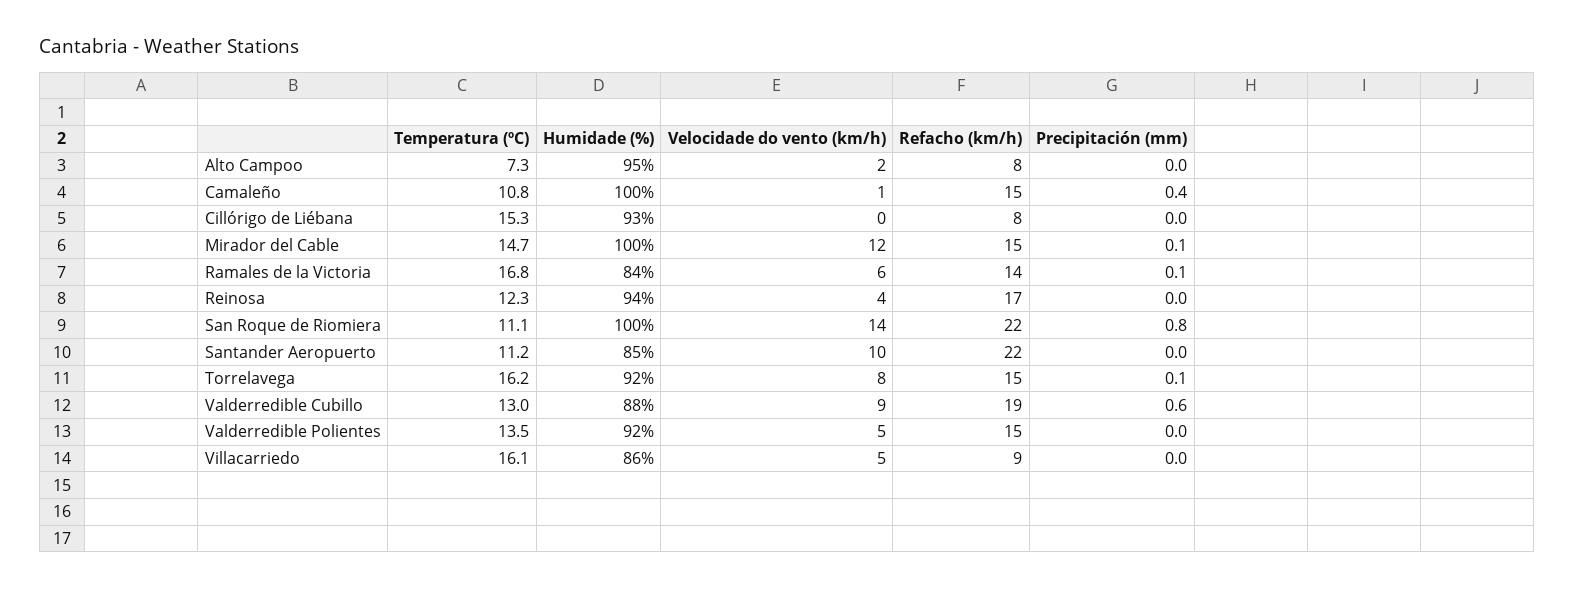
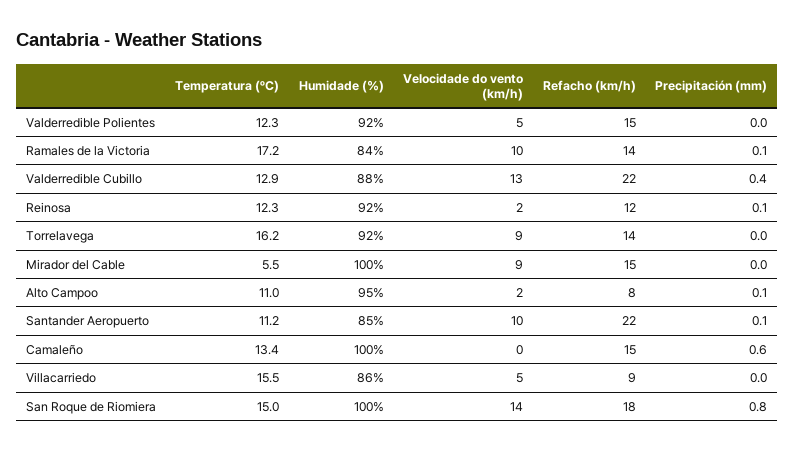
Temperatura (ºC), Alto Campoo: 7.3 -> 11
Precipitación (mm), Alto Campoo: 0 -> 0.1
Temperatura (ºC), Camaleño: 10.8 -> 13.4
Velocidade do vento (km/h), Camaleño: 1 -> 0
Precipitación (mm), Camaleño: 0.4 -> 0.6
Temperatura (ºC), Cillórigo de Liébana: 15.3 -> none
Humidade (%), Cillórigo de Liébana: 93 -> none
Velocidade do vento (km/h), Cillórigo de Liébana: 0 -> none
Refacho (km/h), Cillórigo de Liébana: 8 -> none
Precipitación (mm), Cillórigo de Liébana: 0 -> none
Temperatura (ºC), Mirador del Cable: 14.7 -> 5.5
Velocidade do vento (km/h), Mirador del Cable: 12 -> 9
Precipitación (mm), Mirador del Cable: 0.1 -> 0
Temperatura (ºC), Ramales de la Victoria: 16.8 -> 17.2
Velocidade do vento (km/h), Ramales de la Victoria: 6 -> 10
Humidade (%), Reinosa: 94 -> 92
Velocidade do vento (km/h), Reinosa: 4 -> 2
Refacho (km/h), Reinosa: 17 -> 12
Precipitación (mm), Reinosa: 0 -> 0.1
Temperatura (ºC), San Roque de Riomiera: 11.1 -> 15
Refacho (km/h), San Roque de Riomiera: 22 -> 18
Precipitación (mm), Santander Aeropuerto: 0 -> 0.1
Velocidade do vento (km/h), Torrelavega: 8 -> 9
Refacho (km/h), Torrelavega: 15 -> 14
Precipitación (mm), Torrelavega: 0.1 -> 0
Temperatura (ºC), Valderredible Cubillo: 13 -> 12.9
Velocidade do vento (km/h), Valderredible Cubillo: 9 -> 13
Refacho (km/h), Valderredible Cubillo: 19 -> 22
Precipitación (mm), Valderredible Cubillo: 0.6 -> 0.4
Temperatura (ºC), Valderredible Polientes: 13.5 -> 12.3
Temperatura (ºC), Villacarriedo: 16.1 -> 15.5

